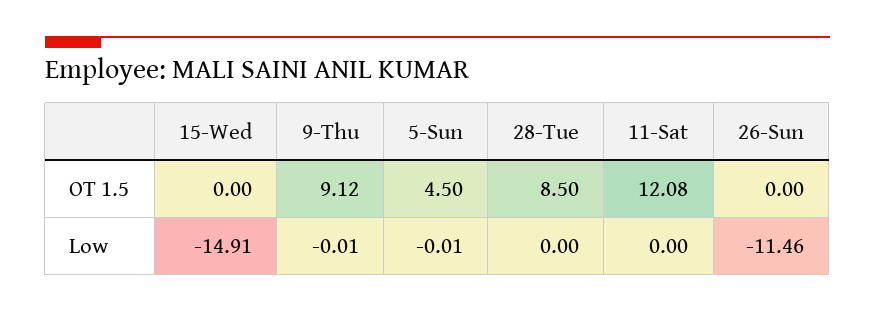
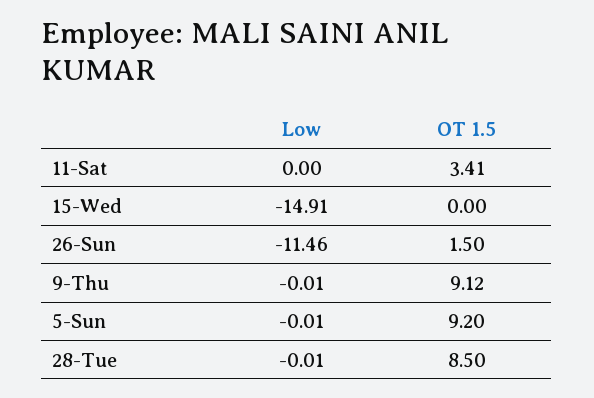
5-Sun, OT 1.5: 4.5 -> 9.2
11-Sat, OT 1.5: 12.08 -> 3.41
26-Sun, OT 1.5: 0 -> 1.5
28-Tue, Low: 0 -> -0.01

